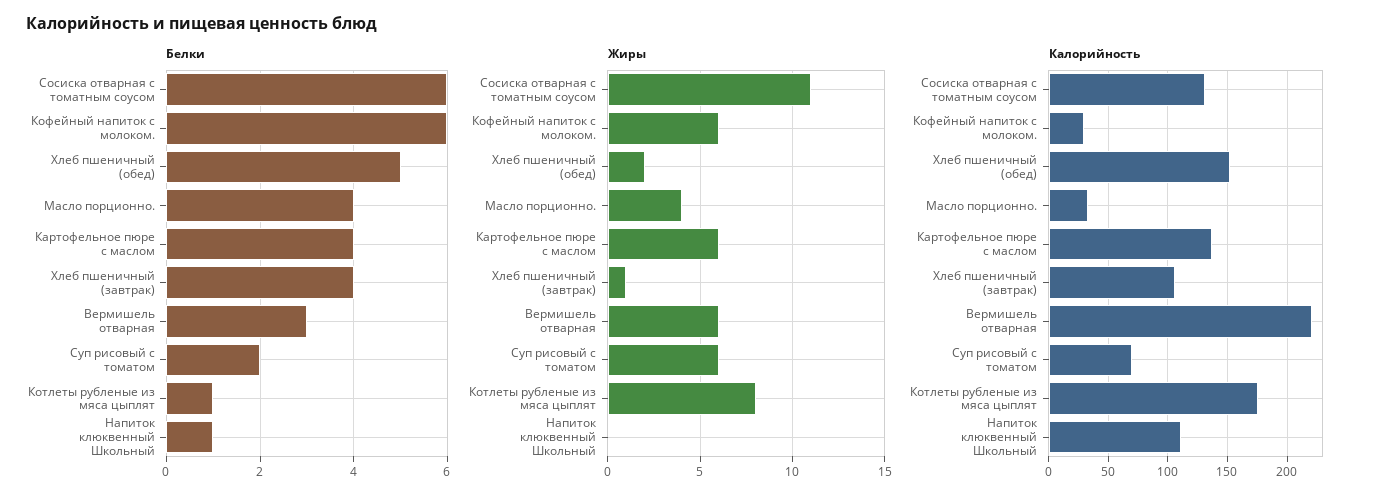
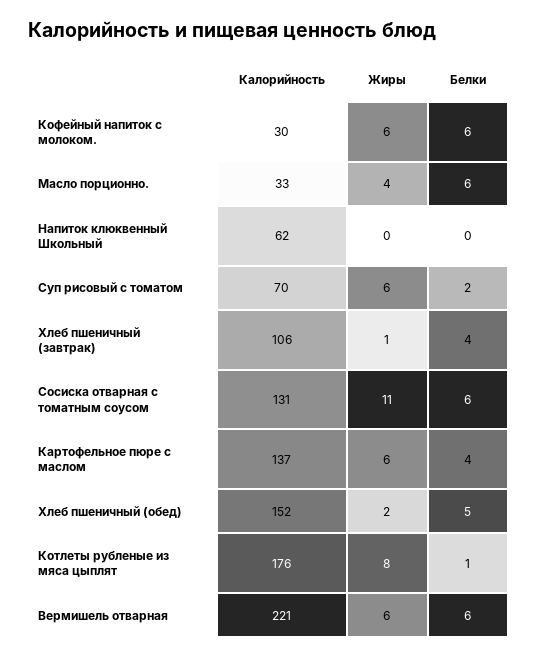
Белки, Масло порционно.: 4 -> 6
Белки, Вермишель отварная: 3 -> 6
Белки, Напиток клюквенный Школьный: 1 -> 0
Калорийность, Напиток клюквенный Школьный: 110 -> 62

